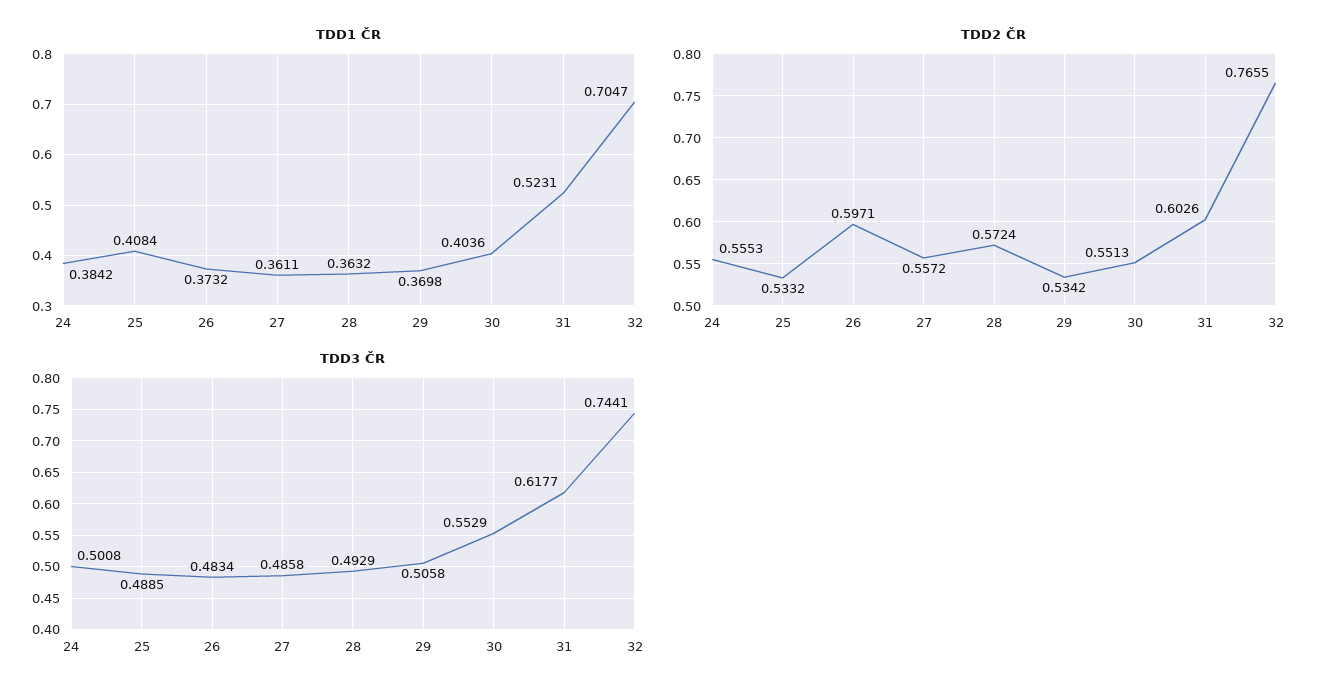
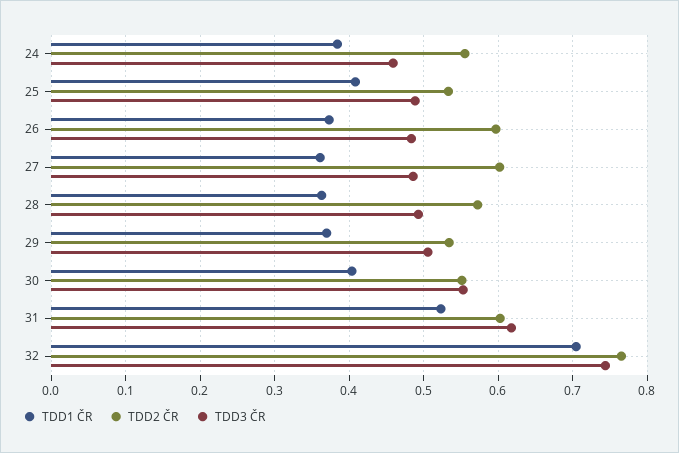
TDD2 ČR, 27: 0.5572 -> 0.6
TDD3 ČR, 24: 0.5008 -> 0.46

